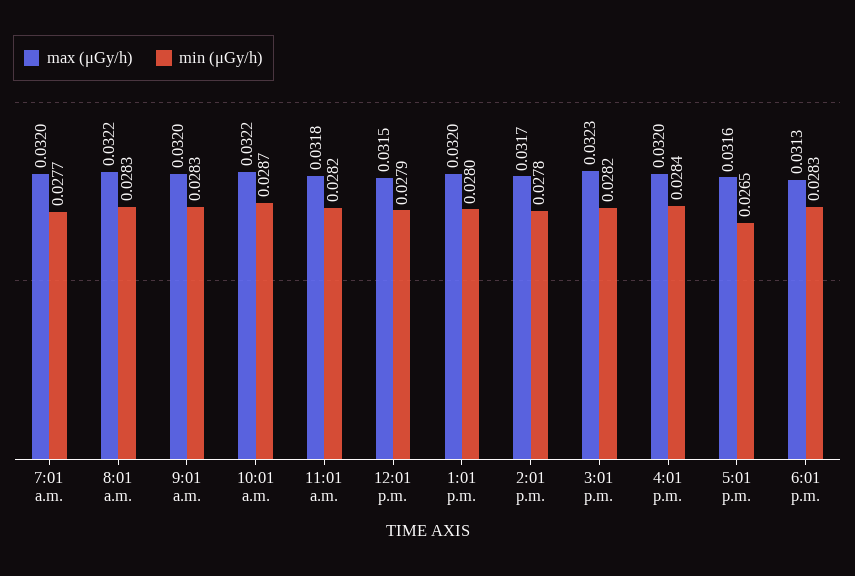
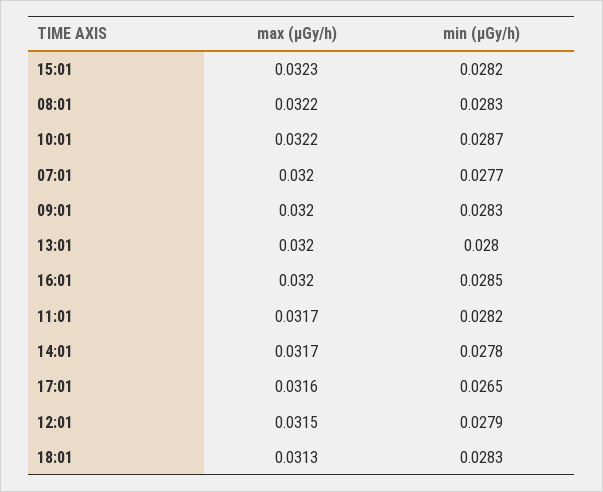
max (μGy/h), 11:01 a.m.: 0.0318 -> 0.0317
min (μGy/h), 4:01 p.m.: 0.0284 -> 0.0285

